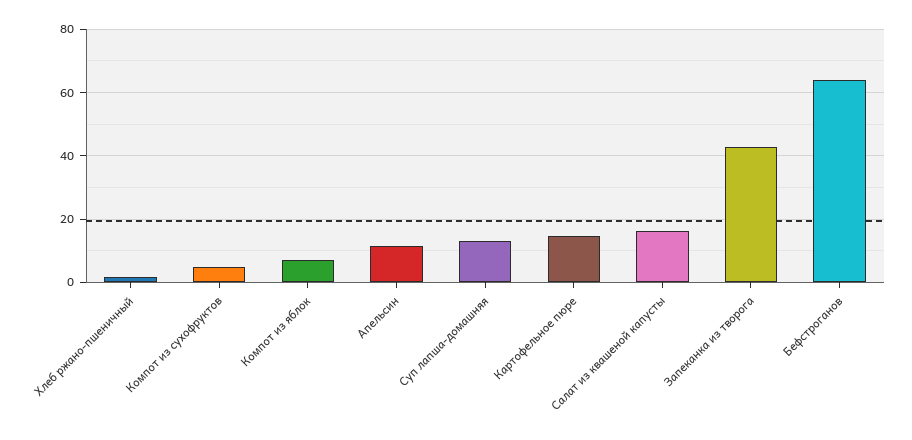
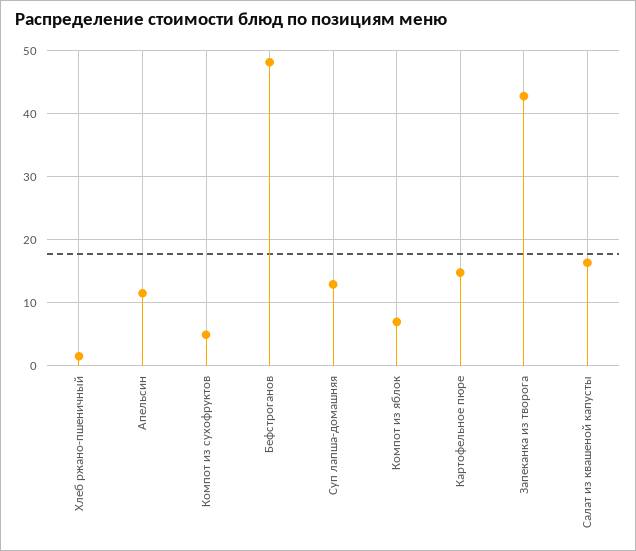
Бефстроганов: 64 -> 48

